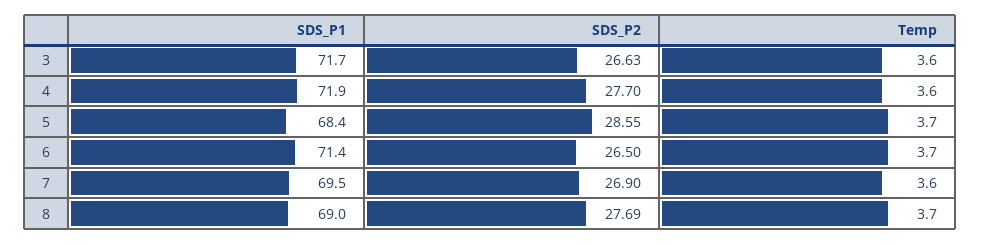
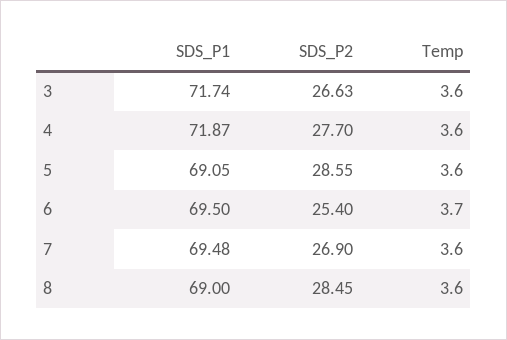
SDS_P1, 5: 68.4 -> 69.05
Temp, 5: 3.7 -> 3.6
SDS_P1, 6: 71.4 -> 69.5
SDS_P2, 6: 26.5 -> 25.4
SDS_P2, 8: 27.69 -> 28.45
Temp, 8: 3.7 -> 3.6

